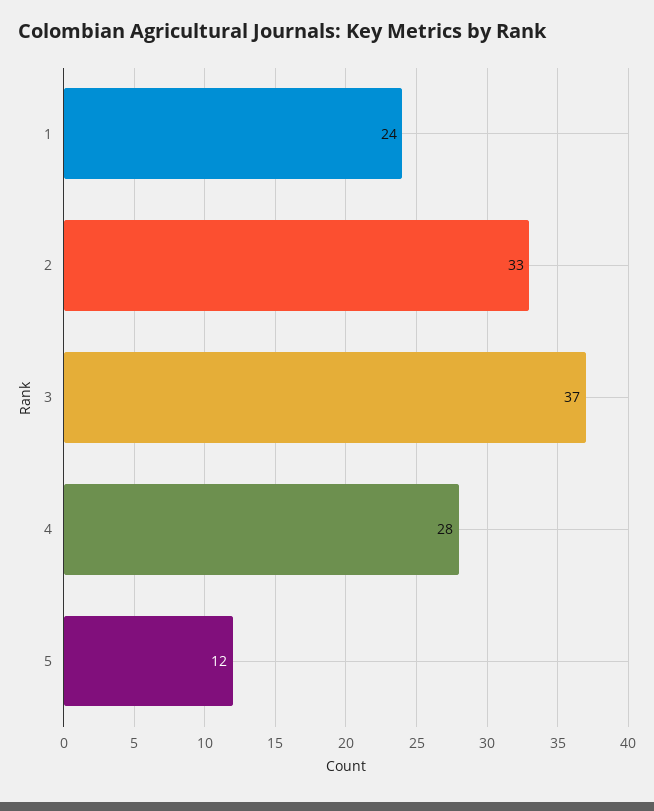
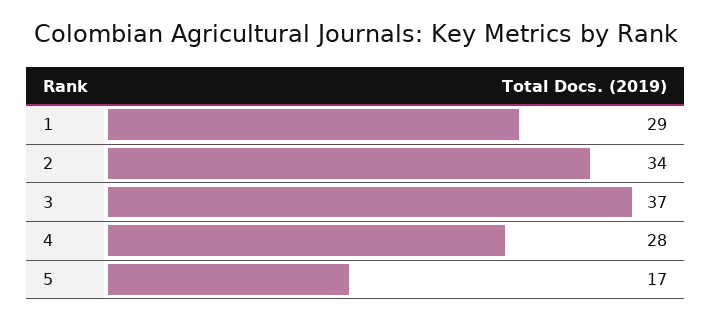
1: 24 -> 29
2: 33 -> 34
5: 12 -> 17

